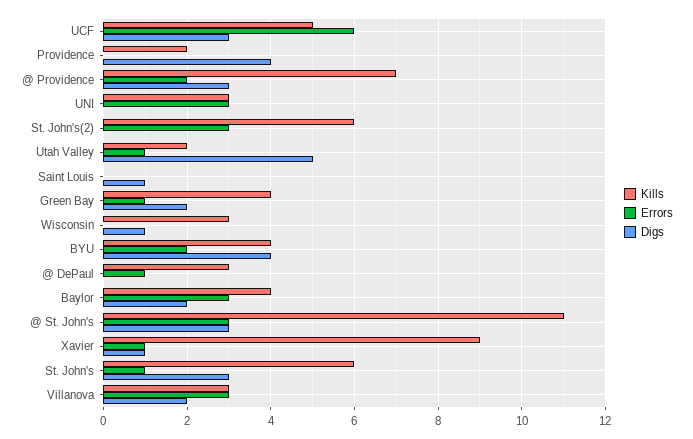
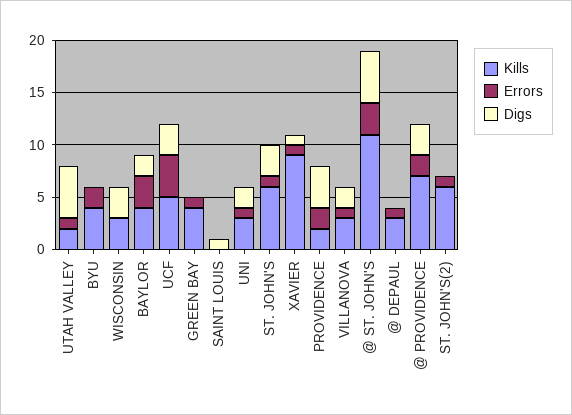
Errors, UCF: 6 -> 4
Errors, Providence: 0 -> 2
Errors, UNI: 3 -> 1
Digs, UNI: 0 -> 2
Errors, St. John's(2): 3 -> 1
Digs, Green Bay: 2 -> 0
Digs, Wisconsin: 1 -> 3
Digs, BYU: 4 -> 0
Digs, @ St. John's: 3 -> 5
Errors, Villanova: 3 -> 1

